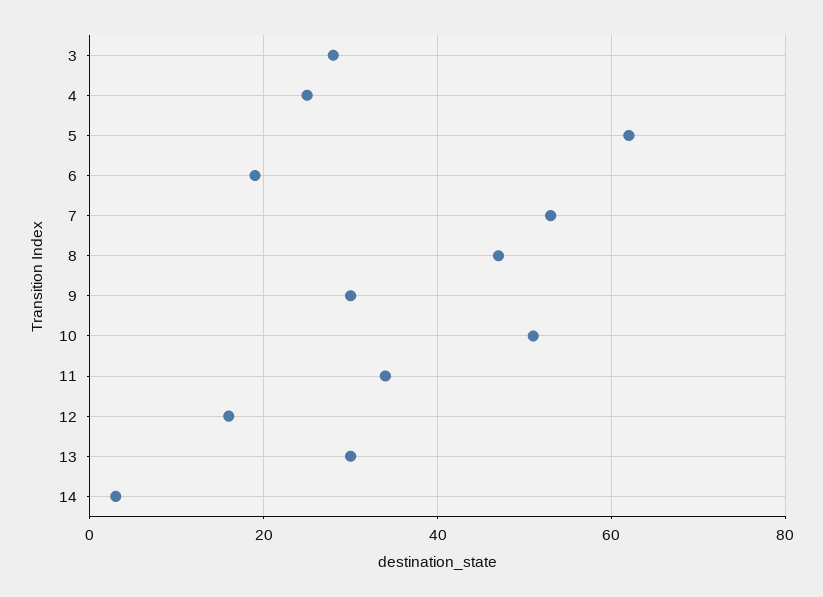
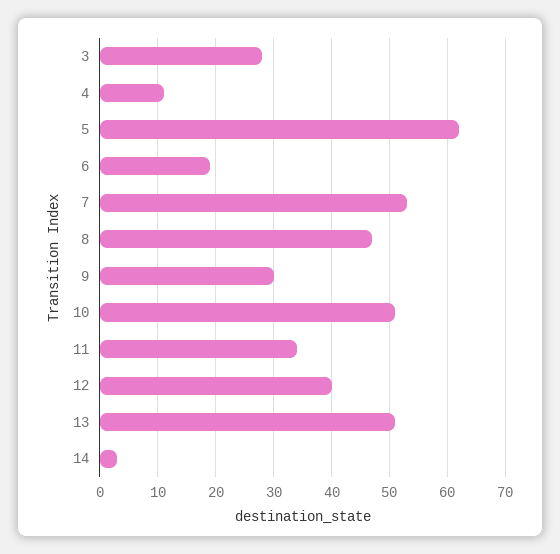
4: 25 -> 10
12: 15 -> 40
13: 30 -> 50

